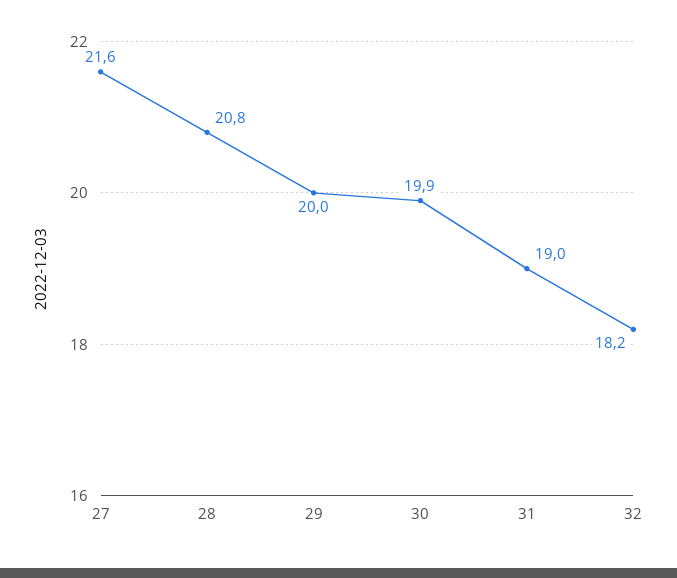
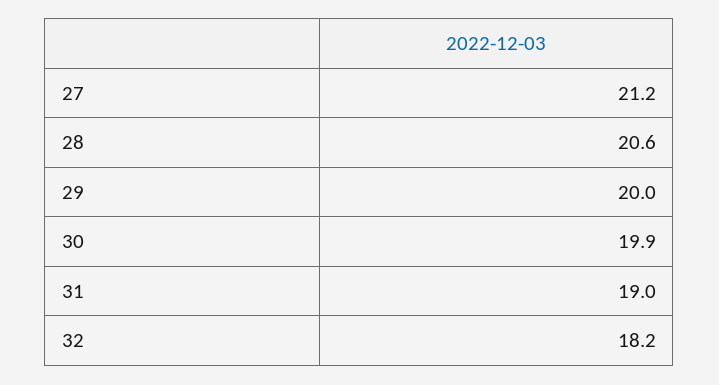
27: 21.6 -> 21.2
28: 20.8 -> 20.6

